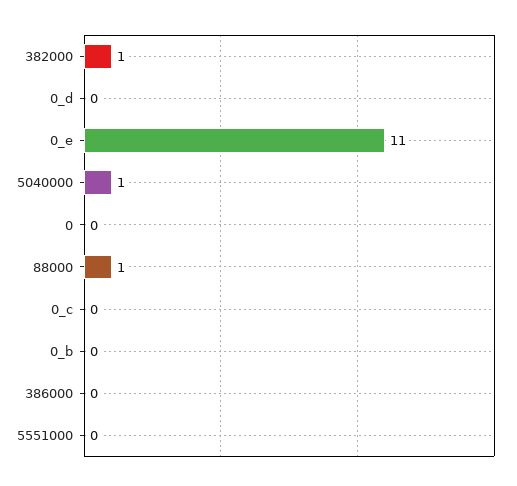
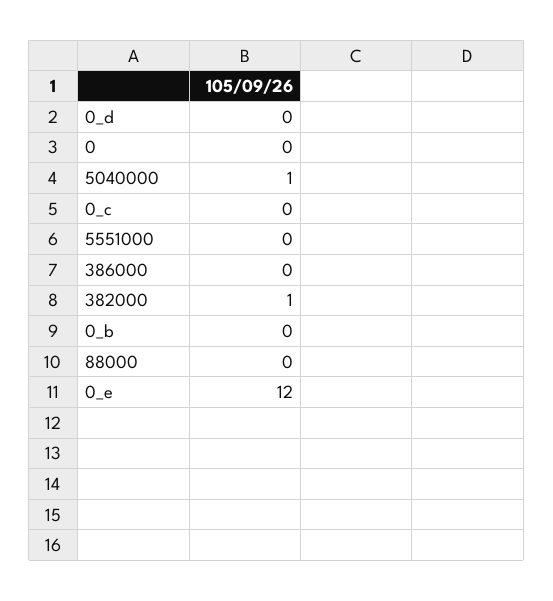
0_e: 11 -> 12
88000: 1 -> 0

